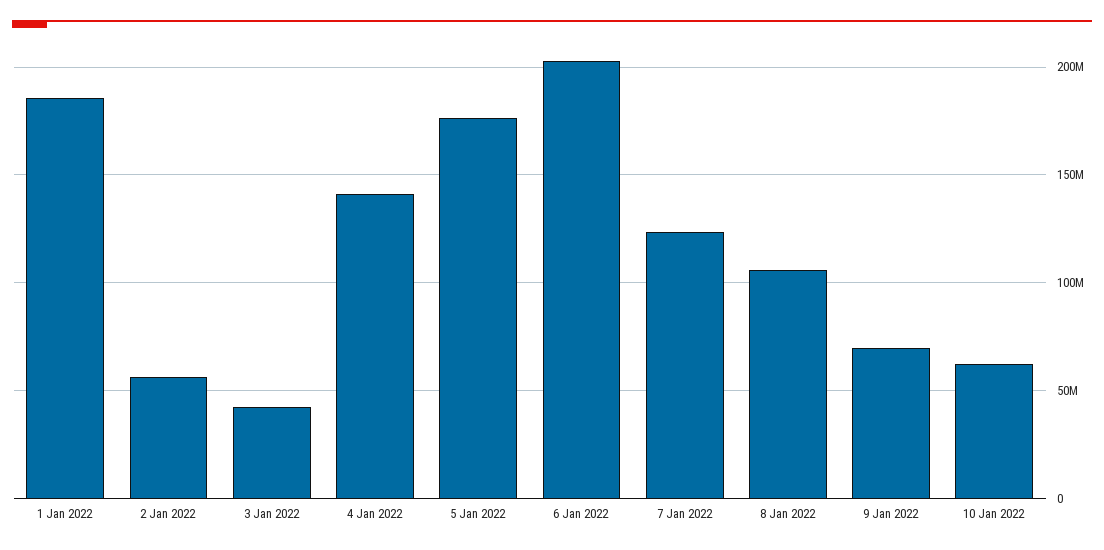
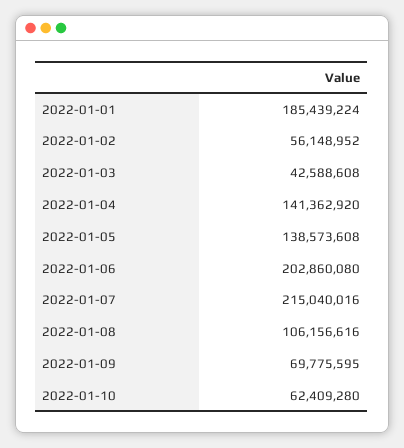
5 Jan 2022: 175000000 -> 138573608
7 Jan 2022: 125000000 -> 215040016

